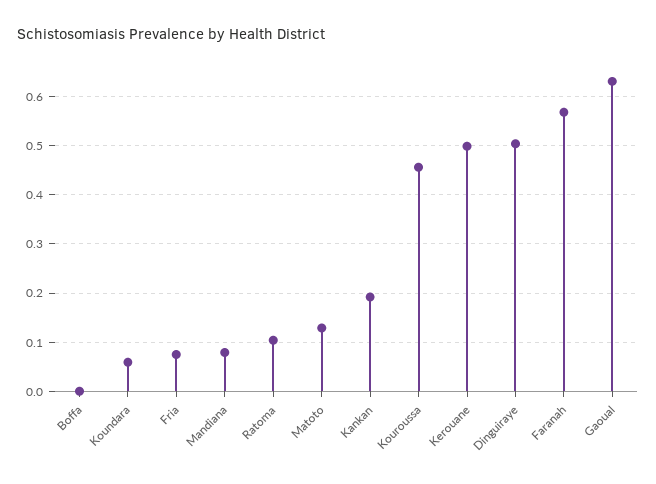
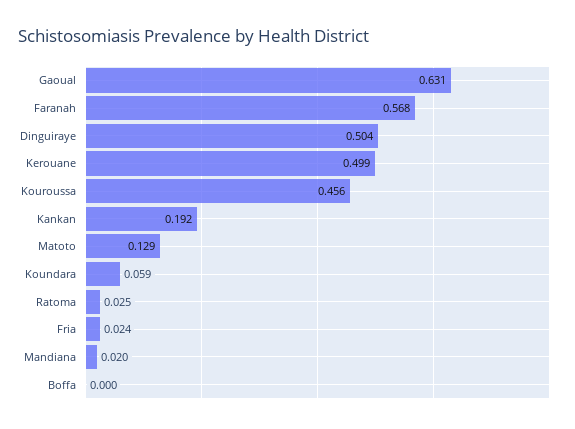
Fria: 0.08 -> 0.024
Mandiana: 0.08 -> 0.02
Ratoma: 0.1 -> 0.025

